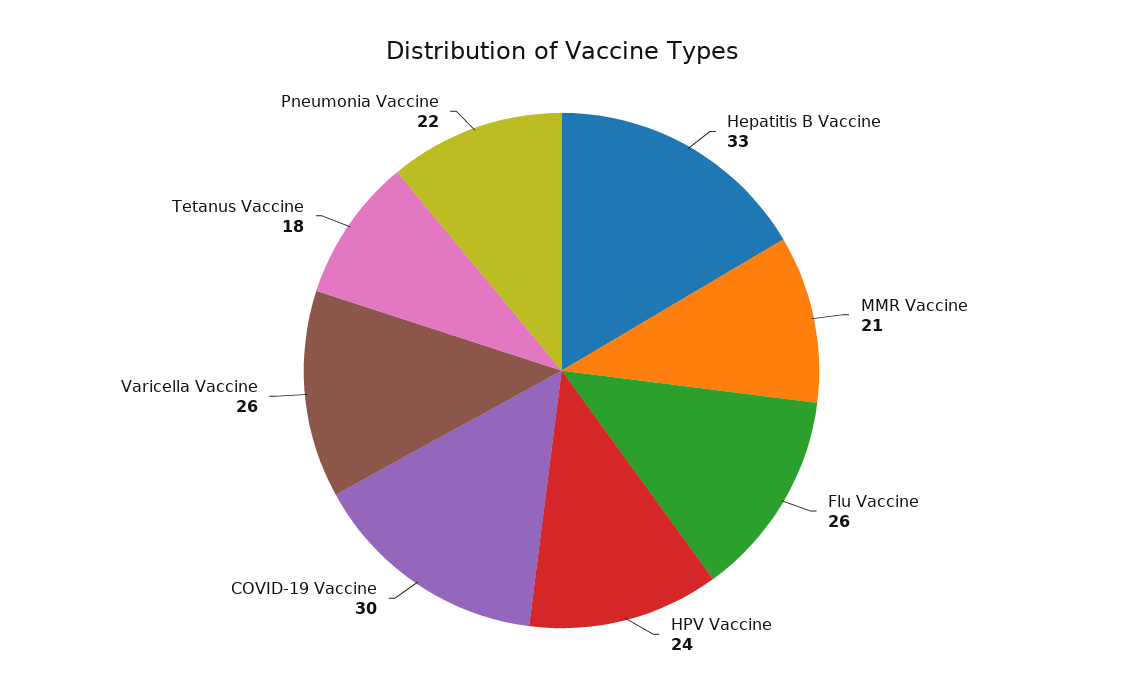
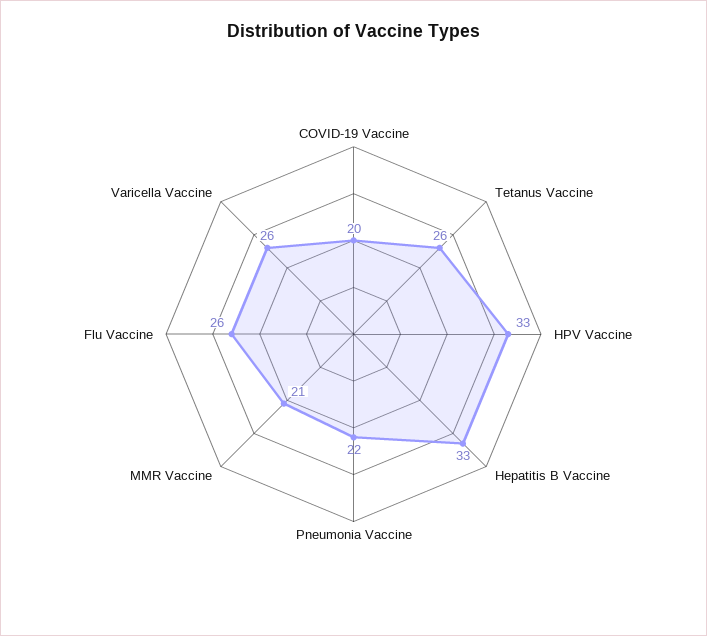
HPV Vaccine: 24 -> 33
COVID-19 Vaccine: 30 -> 20
Tetanus Vaccine: 18 -> 26

